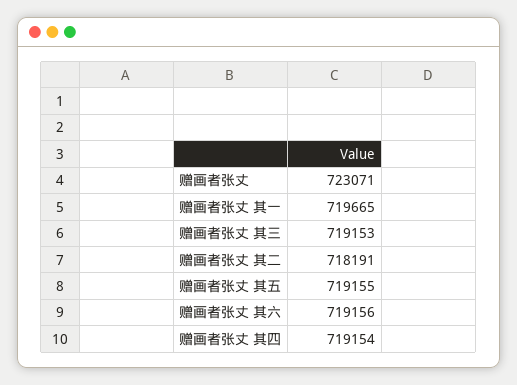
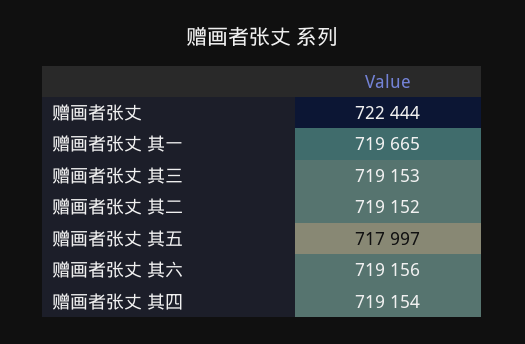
赠画者张丈: 723071 -> 722444
赠画者张丈 其二: 718191 -> 719152
赠画者张丈 其五: 719155 -> 717997

